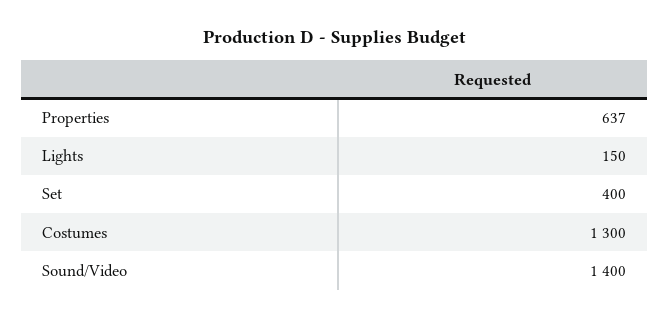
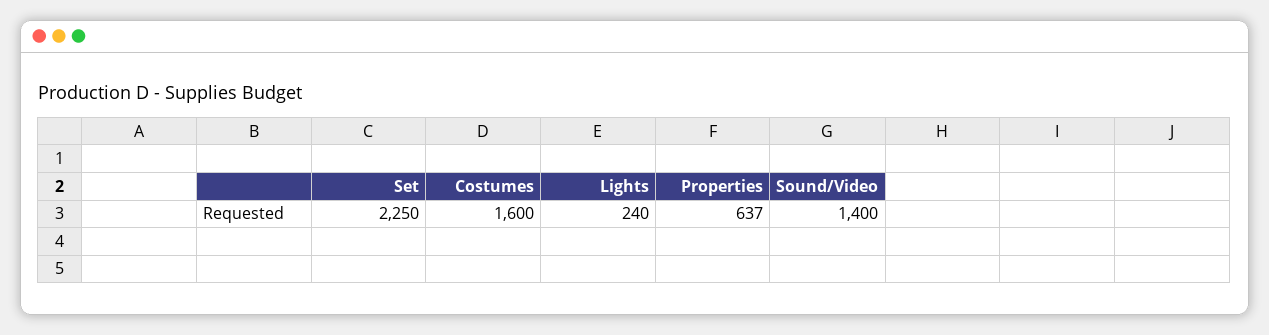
Lights: 150 -> 240
Set: 400 -> 2250
Costumes: 1300 -> 1600

